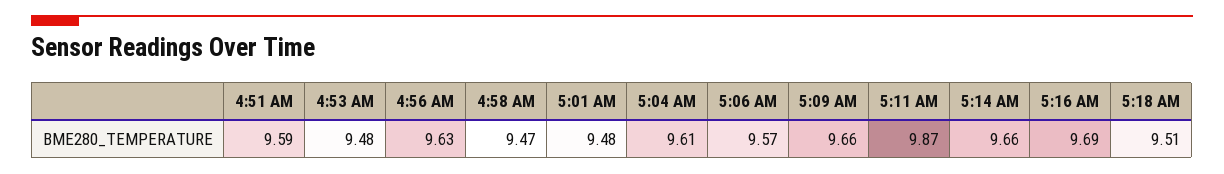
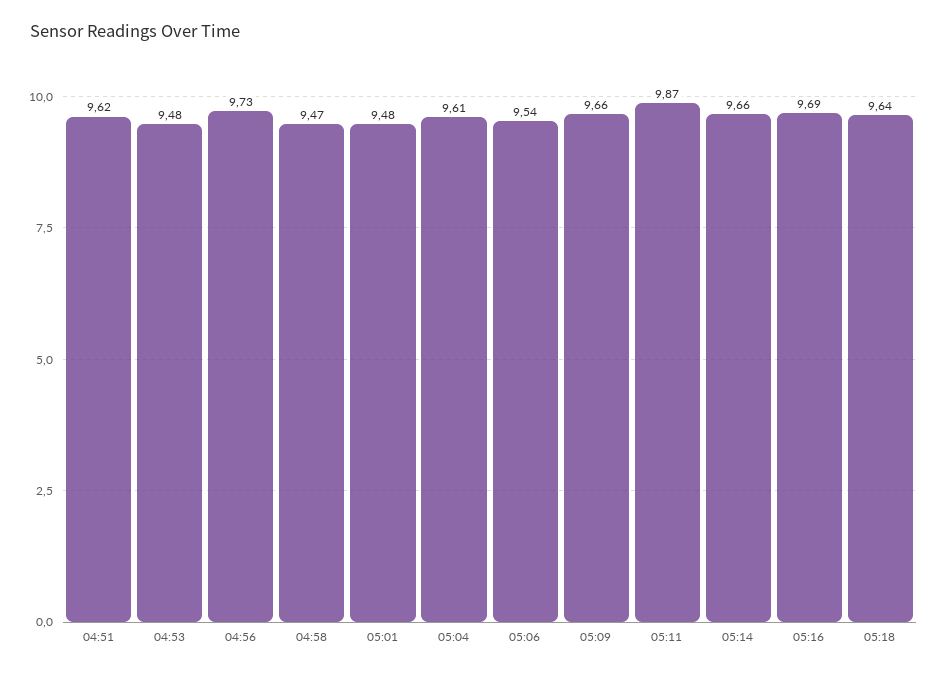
4:51 AM: 9.59 -> 9.62
4:56 AM: 9.63 -> 9.73
5:06 AM: 9.57 -> 9.54
5:18 AM: 9.51 -> 9.64

